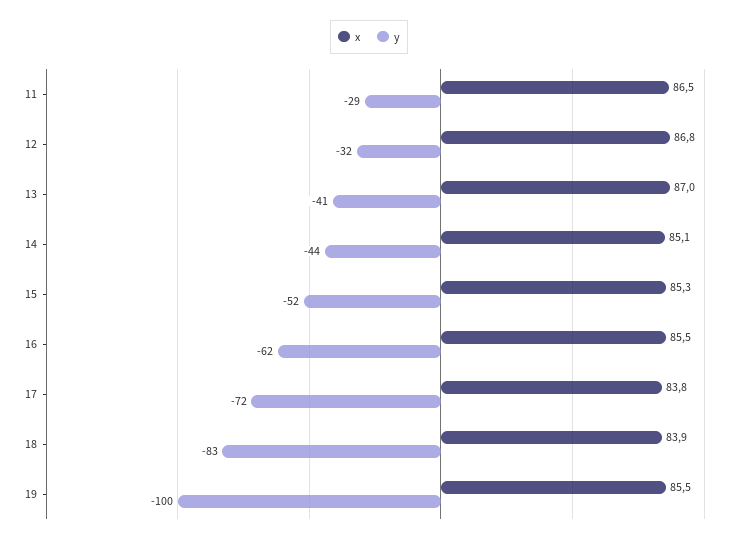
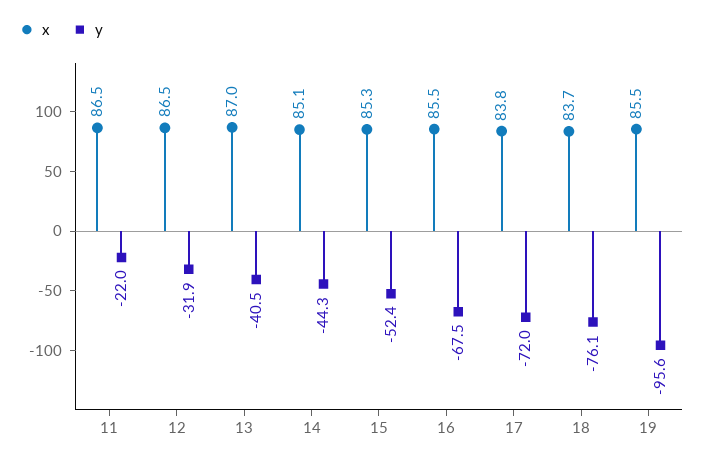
y, 11: -29 -> -22
x, 12: 86.8 -> 86.5
y, 16: -62 -> -67.5
x, 18: 83.9 -> 83.7
y, 18: -83 -> -76.1
y, 19: -100 -> -95.6

